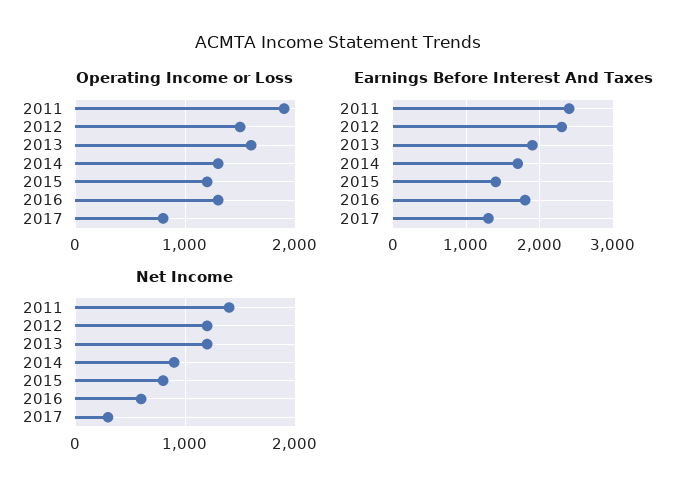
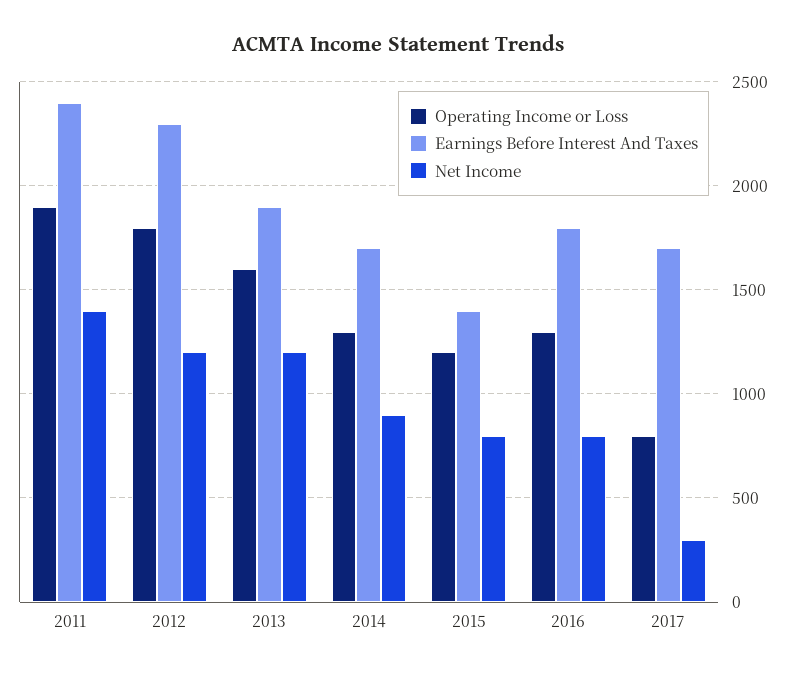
Operating Income or Loss, 2012: 1500 -> 1800
Earnings Before Interest And Taxes, 2017: 1300 -> 1700
Net Income, 2016: 600 -> 800

